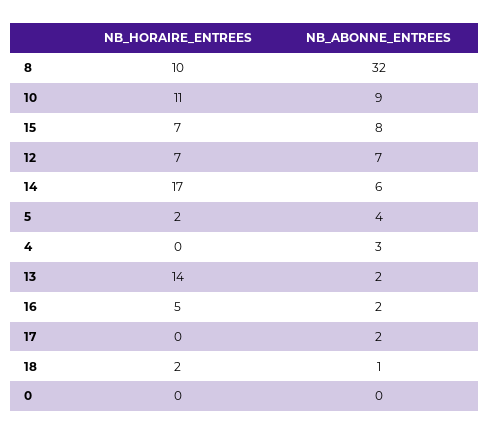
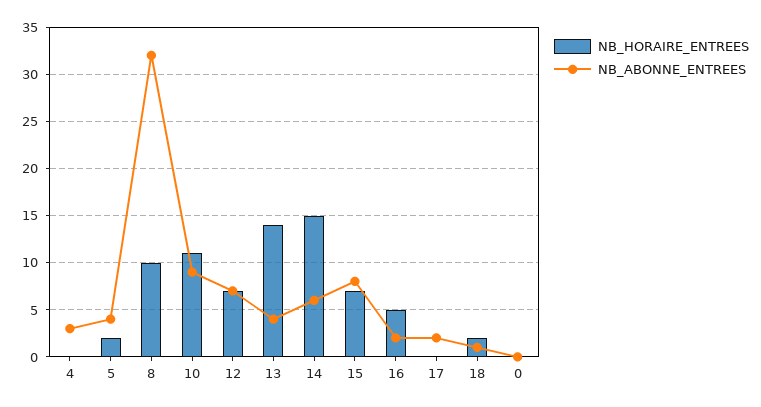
NB_HORAIRE_ENTREES, 14: 17 -> 15
NB_ABONNE_ENTREES, 13: 2 -> 4

